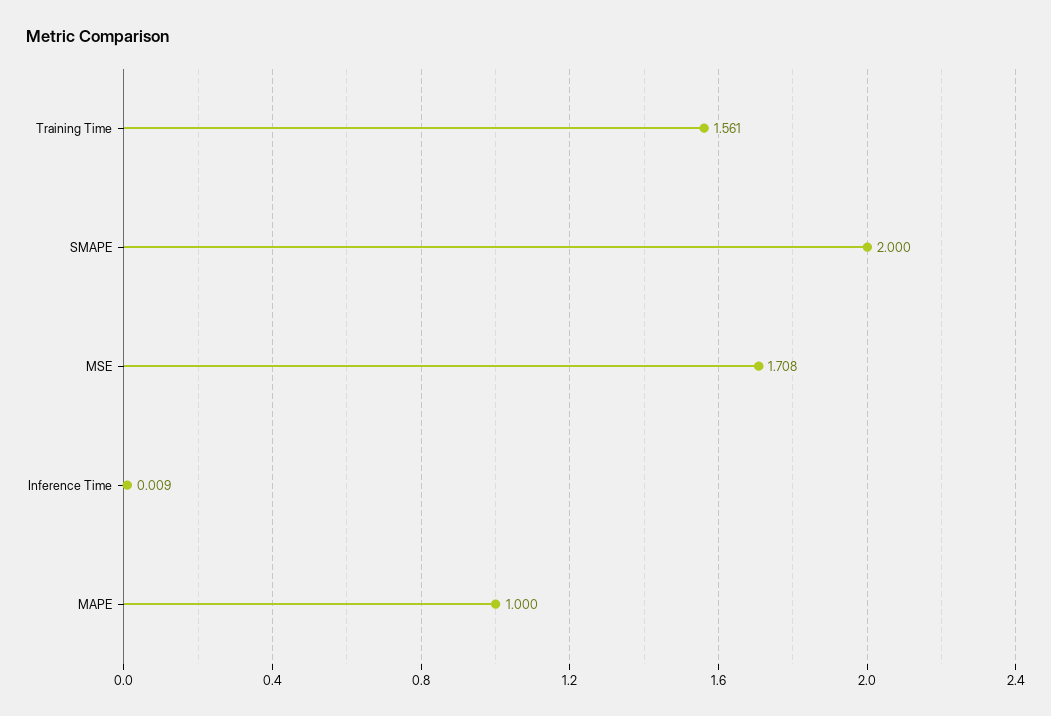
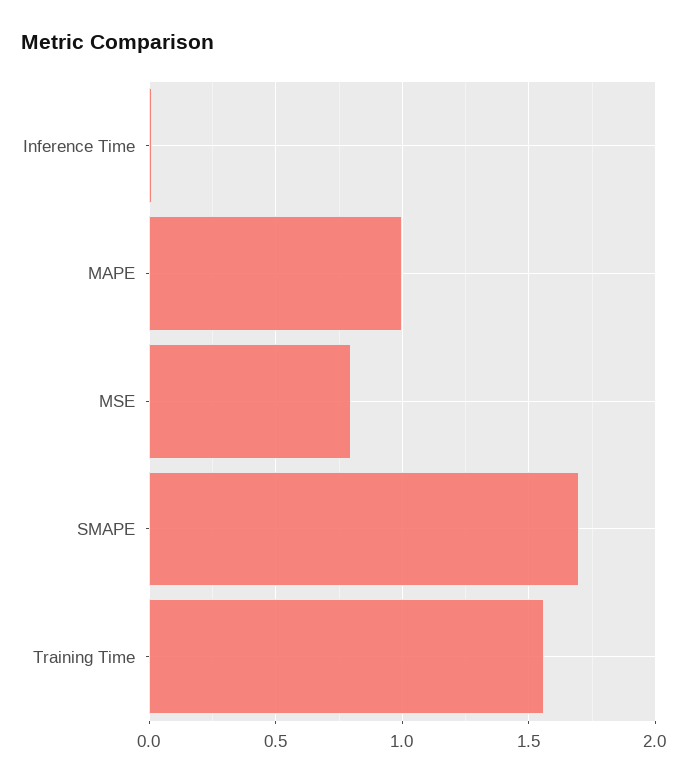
SMAPE: 2 -> 1.7
MSE: 1.708 -> 0.8

